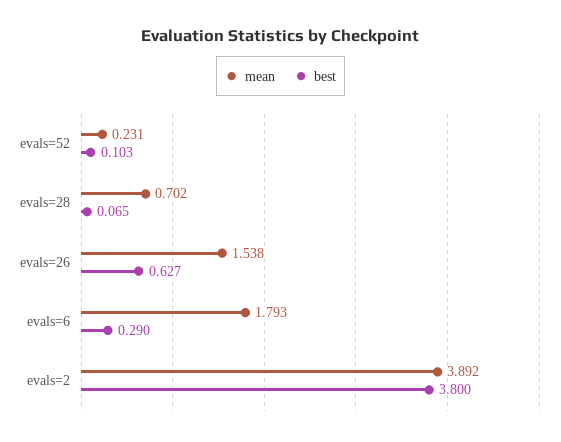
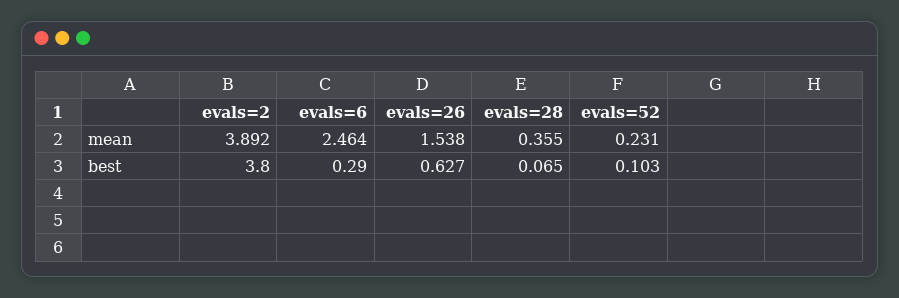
mean, evals=28: 0.702 -> 0.355
mean, evals=6: 1.793 -> 2.464

